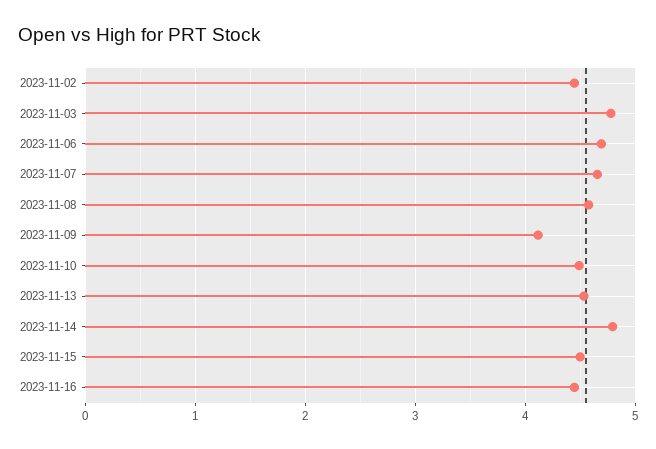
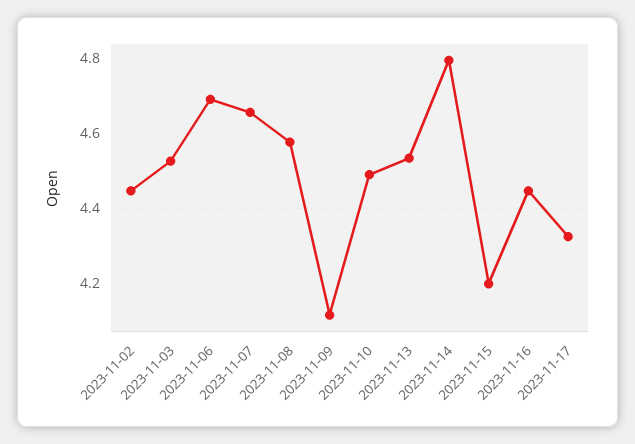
2023-11-03: 4.8 -> 4.52
2023-11-15: 4.5 -> 4.2
2023-11-17: none -> 4.32

